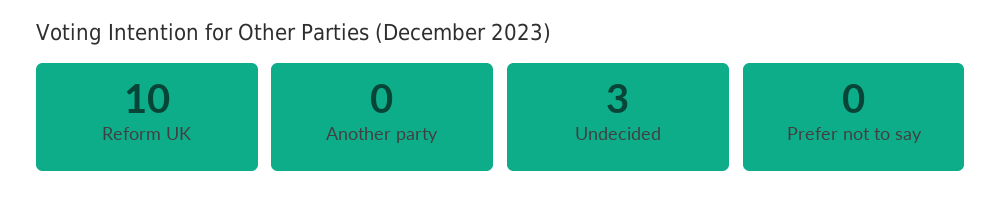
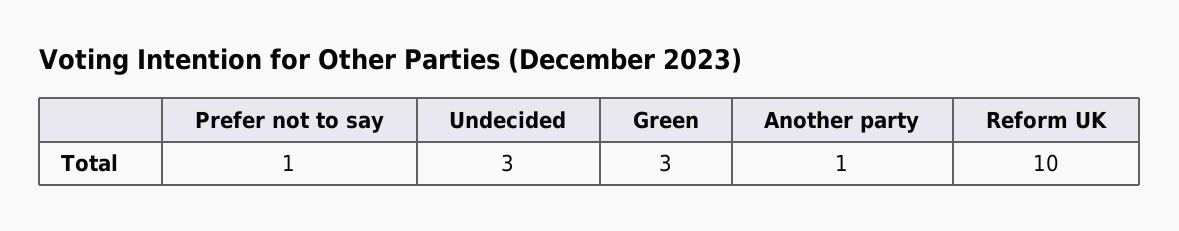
Another party: 0 -> 1
Prefer not to say: 0 -> 1
Green: none -> 3

